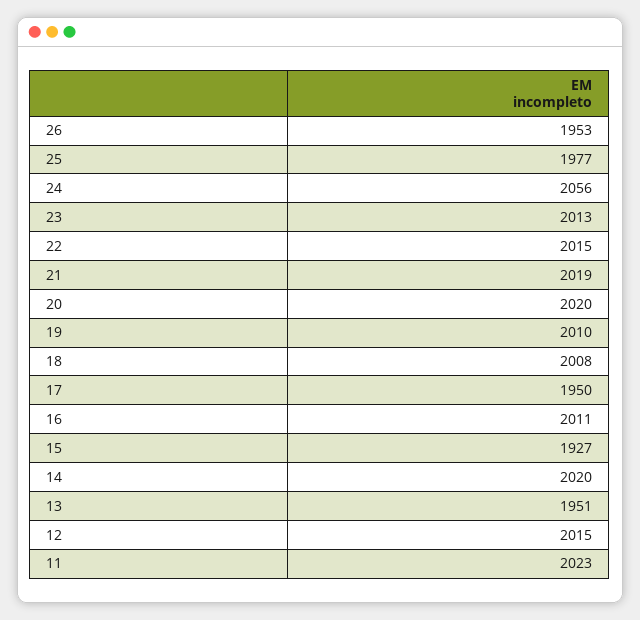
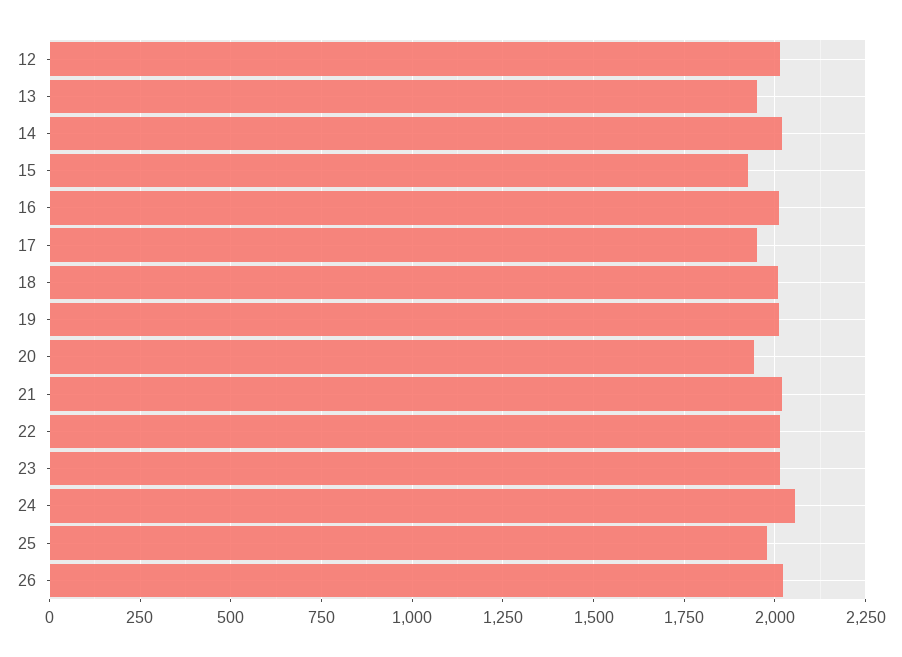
26: 1953 -> 2025
20: 2020 -> 1950
11: 2023 -> none

